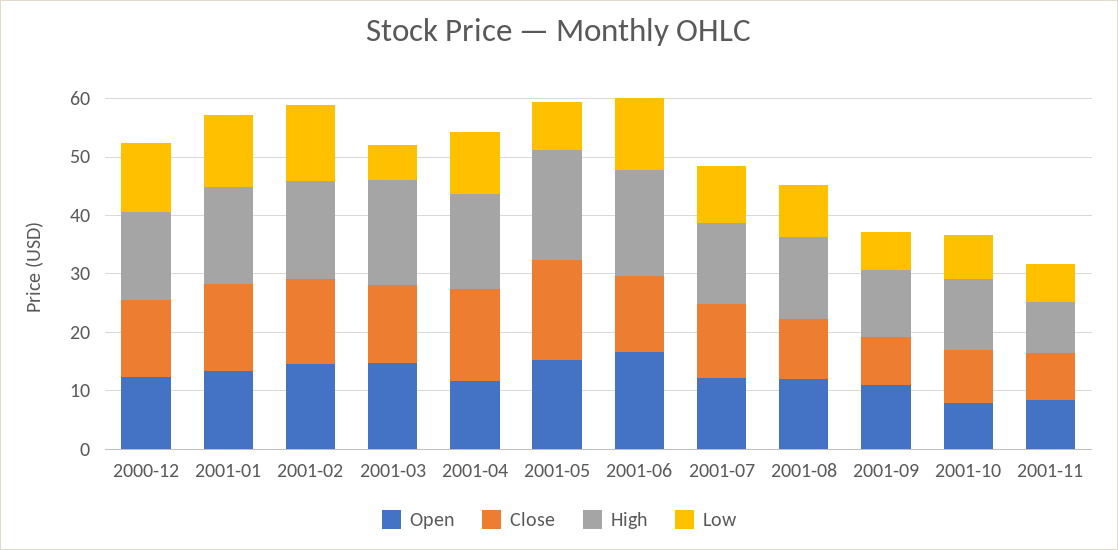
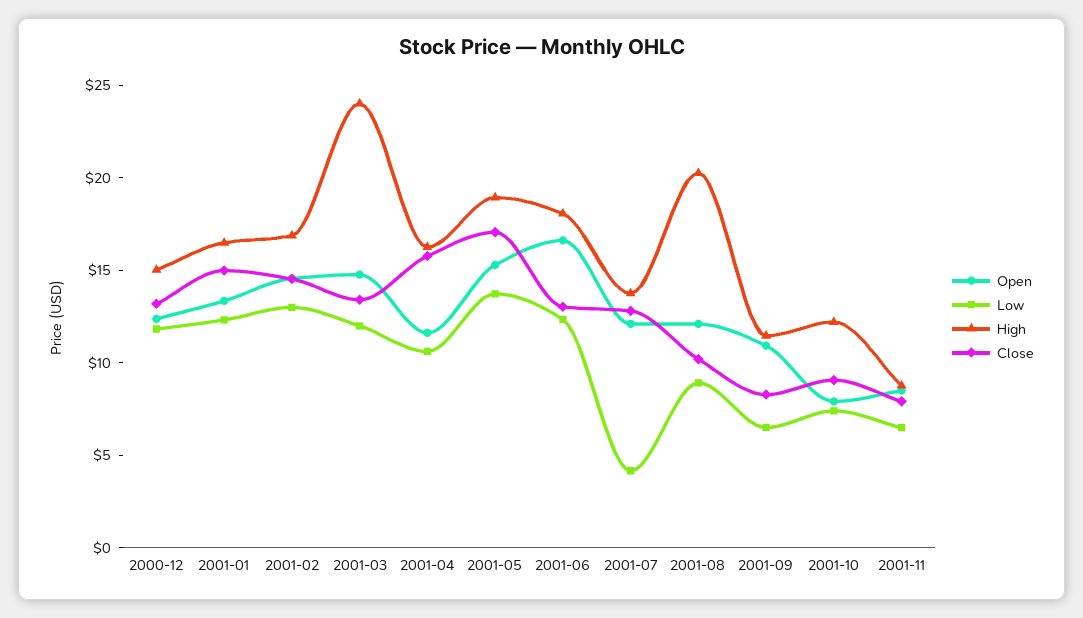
High, 2001-03: 18 -> 24
Low, 2001-03: 6 -> 12
Low, 2001-05: 8 -> 14
Low, 2001-07: 10 -> 4
High, 2001-08: 14 -> 20

